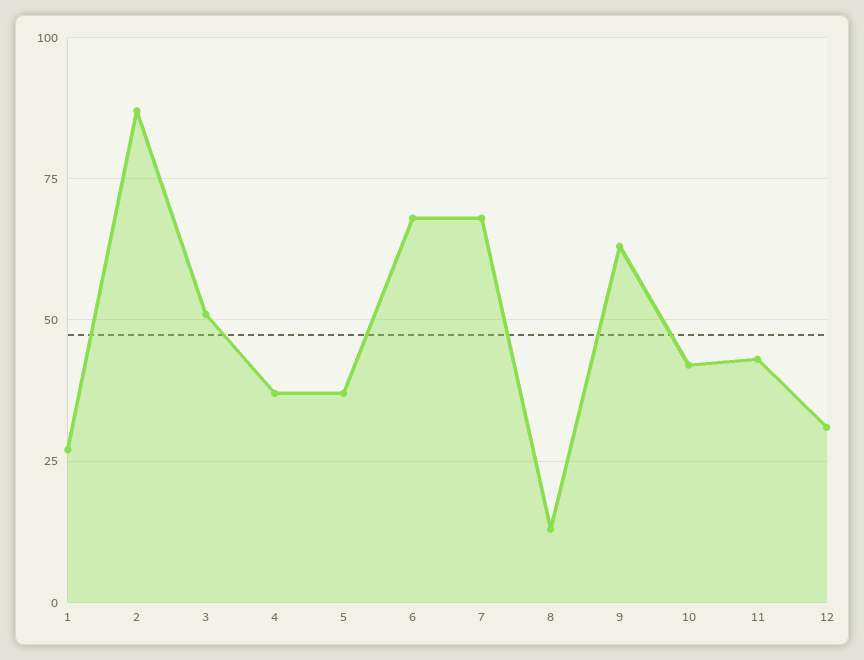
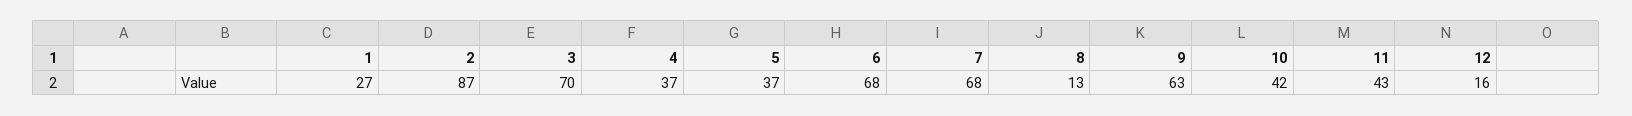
3: 50 -> 70
12: 30 -> 16

